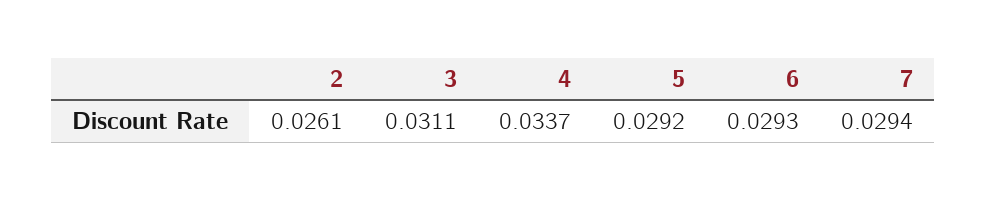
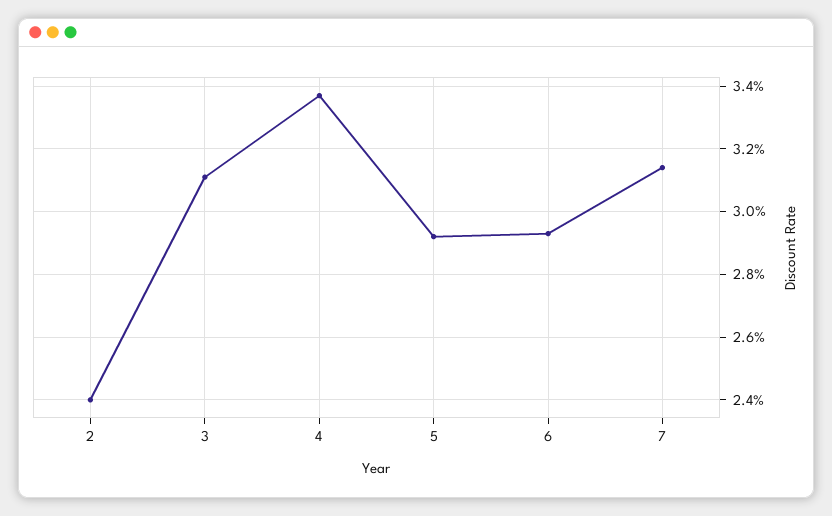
2: 0.0261 -> 0.024
7: 0.0294 -> 0.0315

